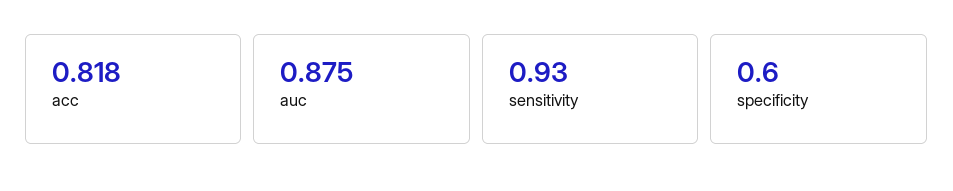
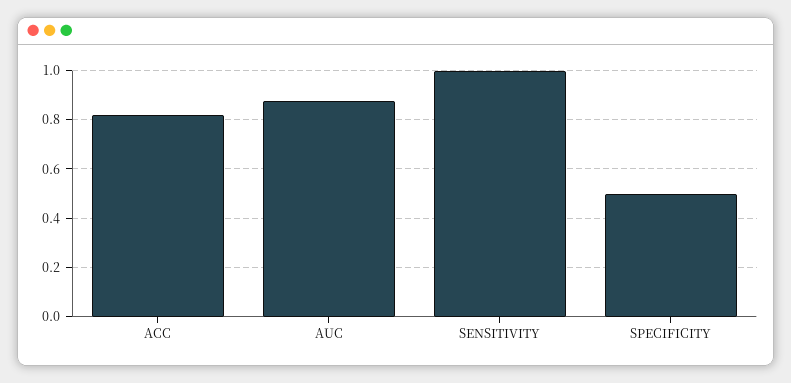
sensitivity: 0.93 -> 1
specificity: 0.6 -> 0.5

